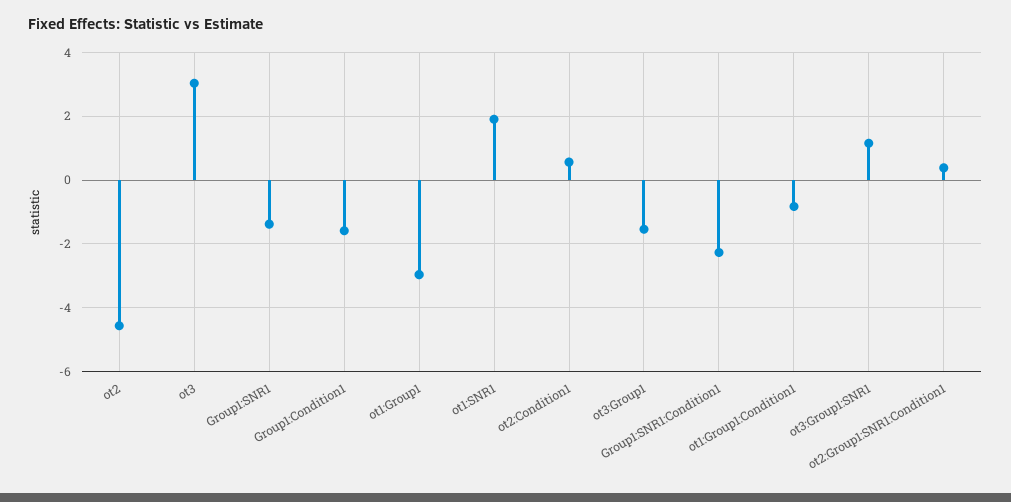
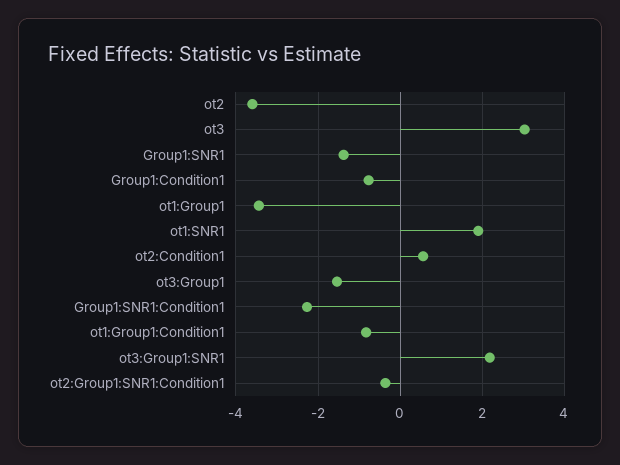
ot2: -4.6 -> -3.6
Group1:Condition1: -1.6 -> -0.8
ot1:Group1: -3 -> -3.4
ot3:Group1:SNR1: 1.2 -> 2.2
ot2:Group1:SNR1:Condition1: 0.4 -> -0.4

